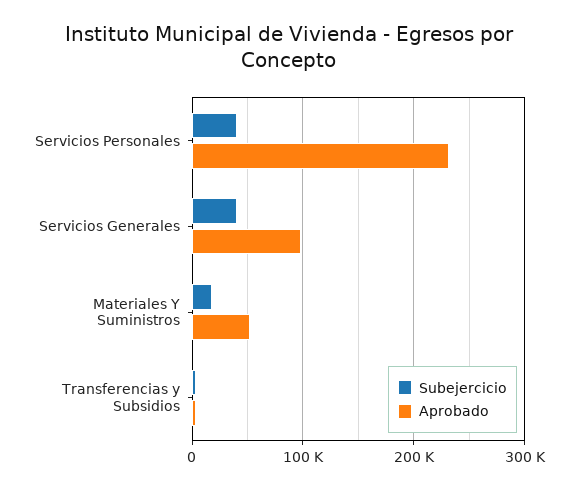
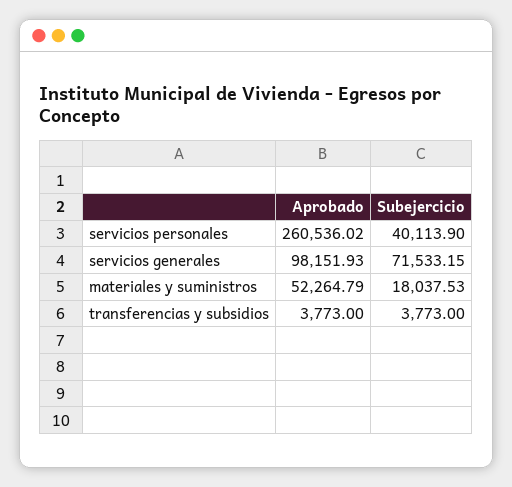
Aprobado, Servicios Personales: 230000 -> 260536.02
Subejercicio, Servicios Generales: 40000 -> 71533.15

